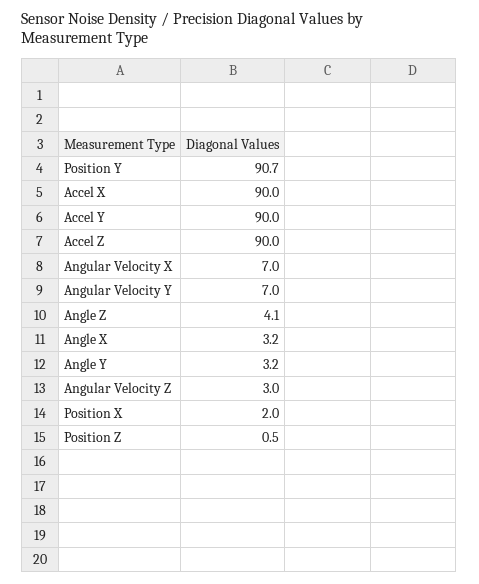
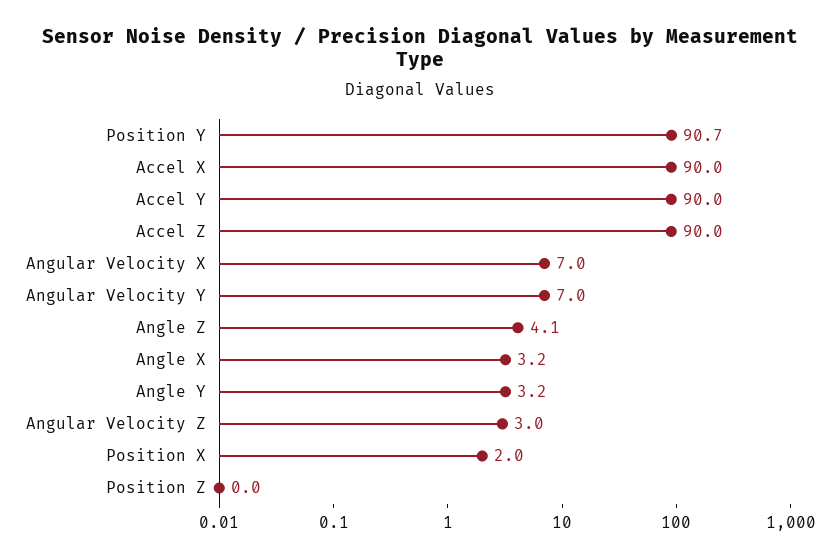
Position Z: 0.5 -> 0

